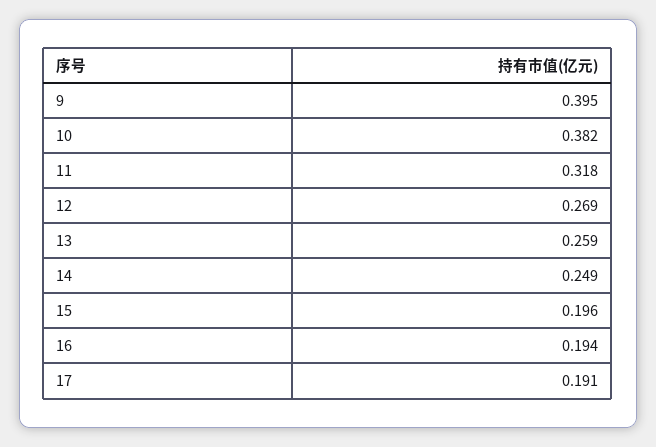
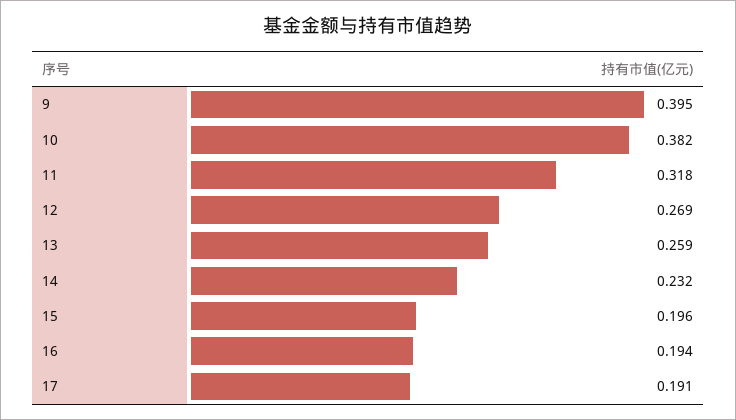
14: 0.249 -> 0.232

